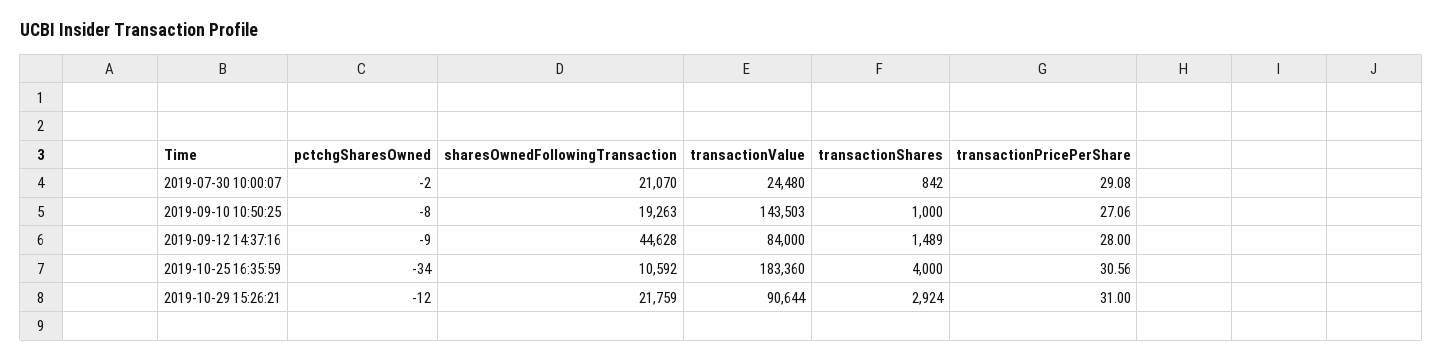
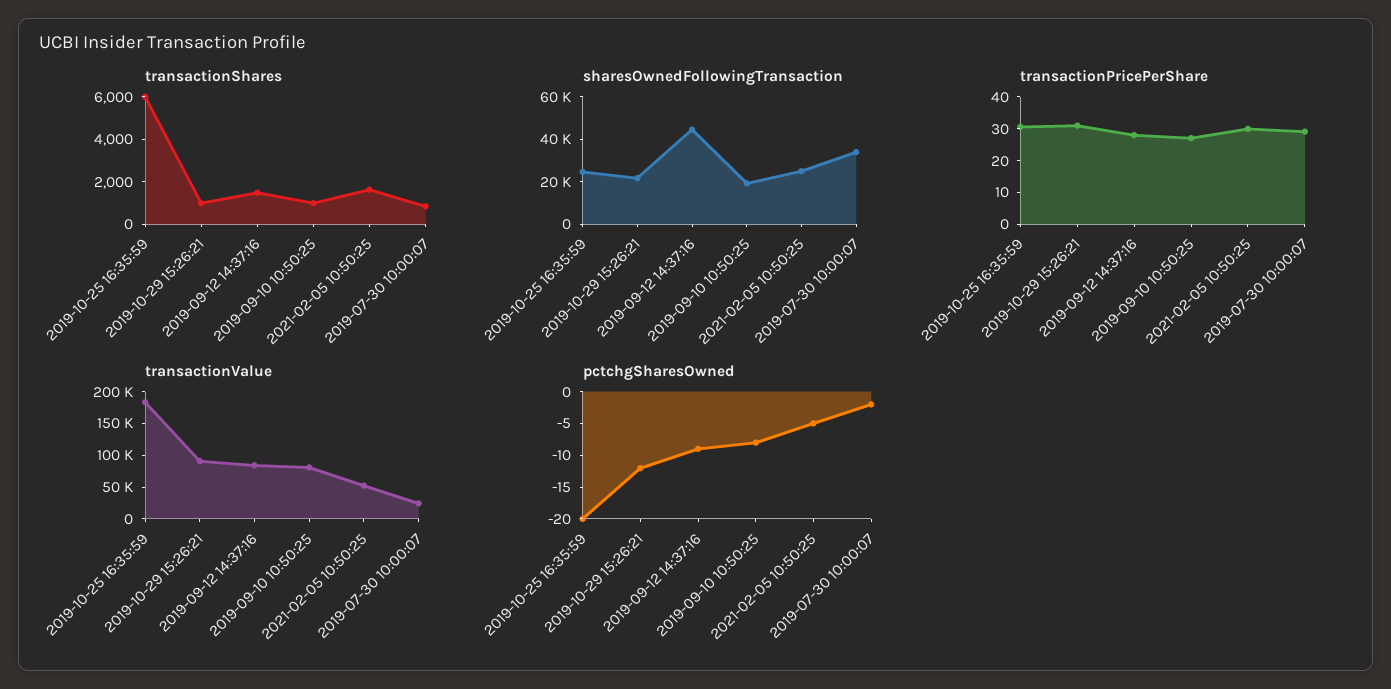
sharesOwnedFollowingTransaction, 2019-07-30 10:00:07: 21070 -> 35000
transactionValue, 2019-09-10 10:50:25: 143503 -> 75000
pctchgSharesOwned, 2019-10-25 16:35:59: -34 -> -20
sharesOwnedFollowingTransaction, 2019-10-25 16:35:59: 10592 -> 25000
transactionShares, 2019-10-25 16:35:59: 4000 -> 6000
transactionShares, 2019-10-29 15:26:21: 2924 -> 1000
transactionShares, 2021-02-05 10:50:25: none -> 1500
sharesOwnedFollowingTransaction, 2021-02-05 10:50:25: none -> 25000
transactionPricePerShare, 2021-02-05 10:50:25: none -> 30
transactionValue, 2021-02-05 10:50:25: none -> 50000
pctchgSharesOwned, 2021-02-05 10:50:25: none -> -5

